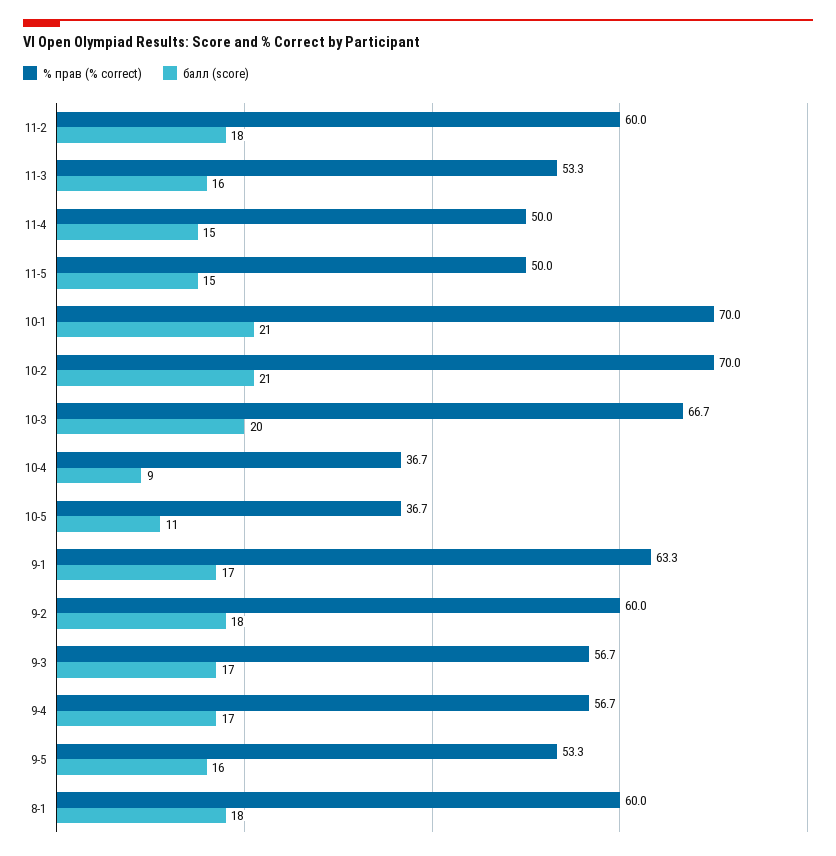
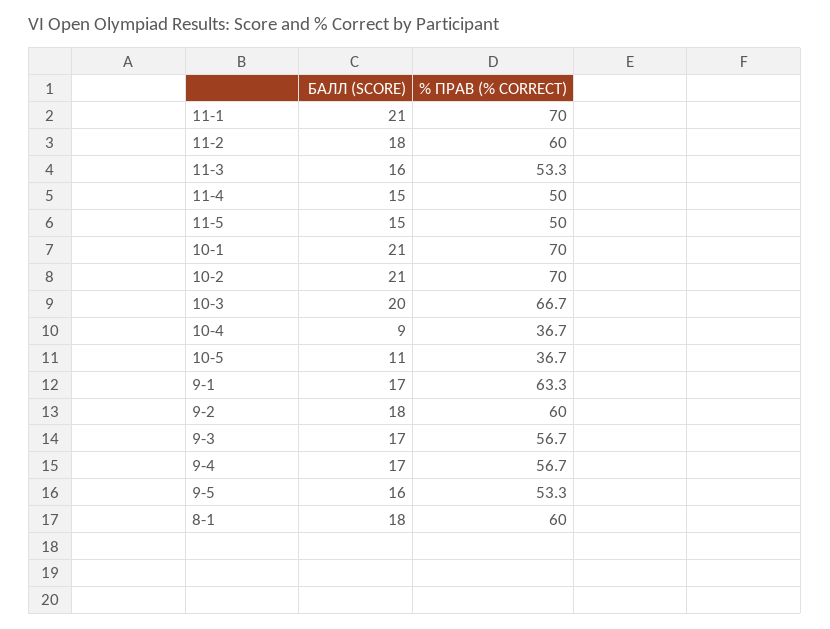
балл (score), 11-1: none -> 21
% прав (% correct), 11-1: none -> 70

